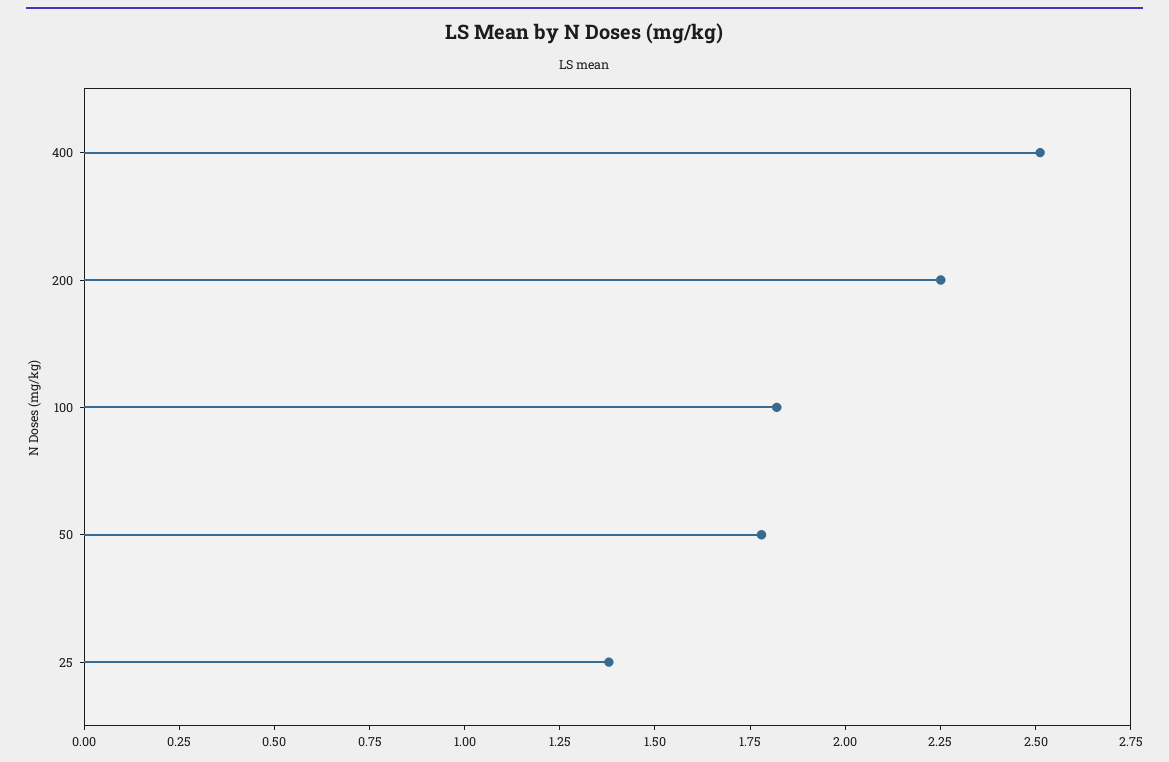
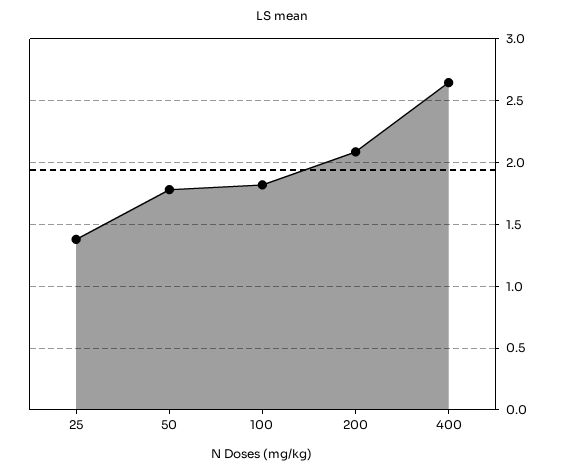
400: 2.5 -> 2.65
200: 2.25 -> 2.1

